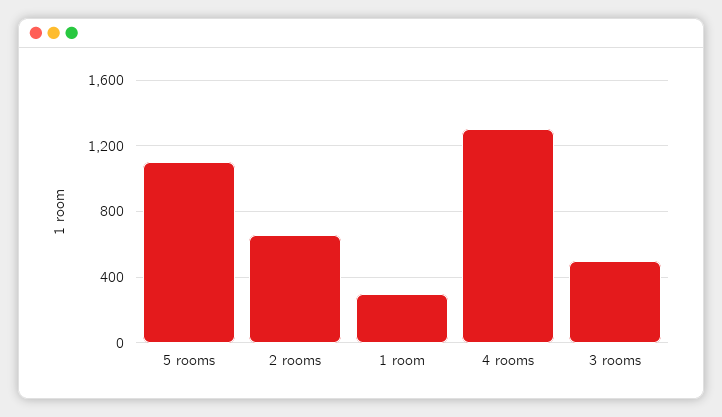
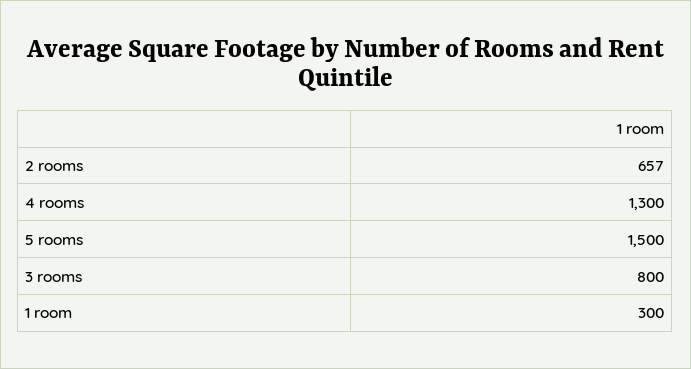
5 rooms: 1100 -> 1500
3 rooms: 500 -> 800

